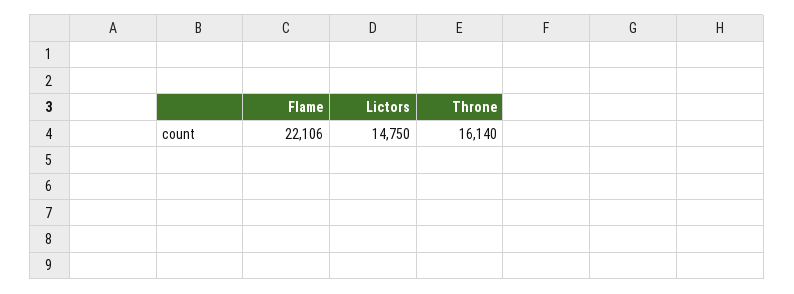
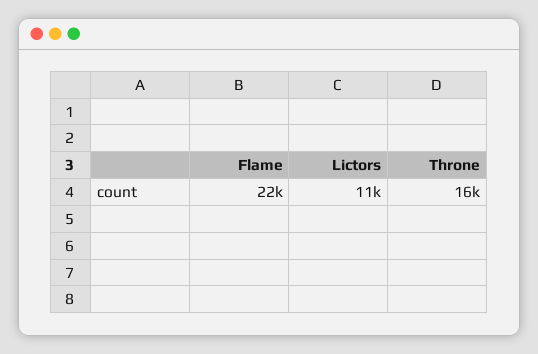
Lictors: 14750 -> 11000

